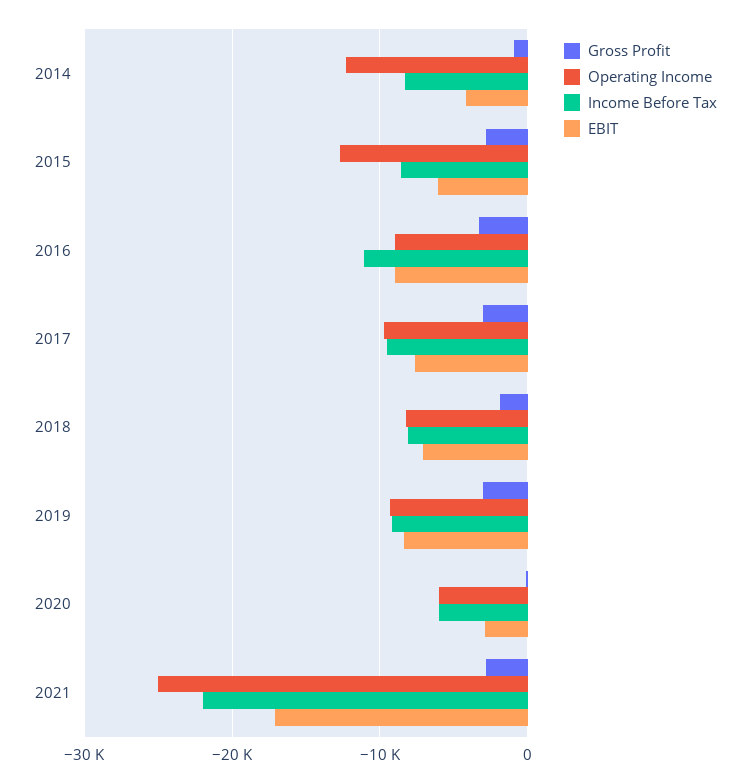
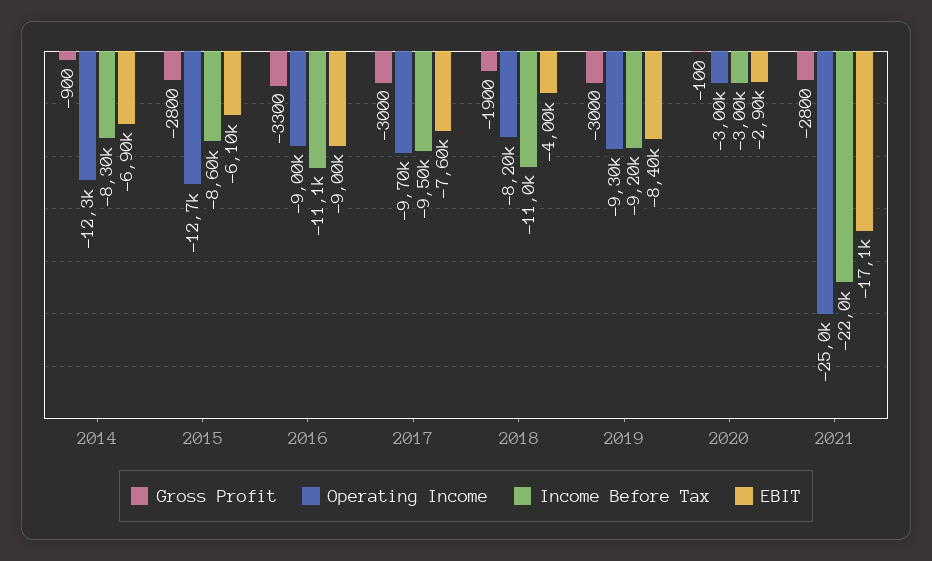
EBIT, 2014: -4000 -> -6900
Income Before Tax, 2018: -8000 -> -11000
EBIT, 2018: -7000 -> -4000
Operating Income, 2020: -6000 -> -3000
Income Before Tax, 2020: -6000 -> -3000

